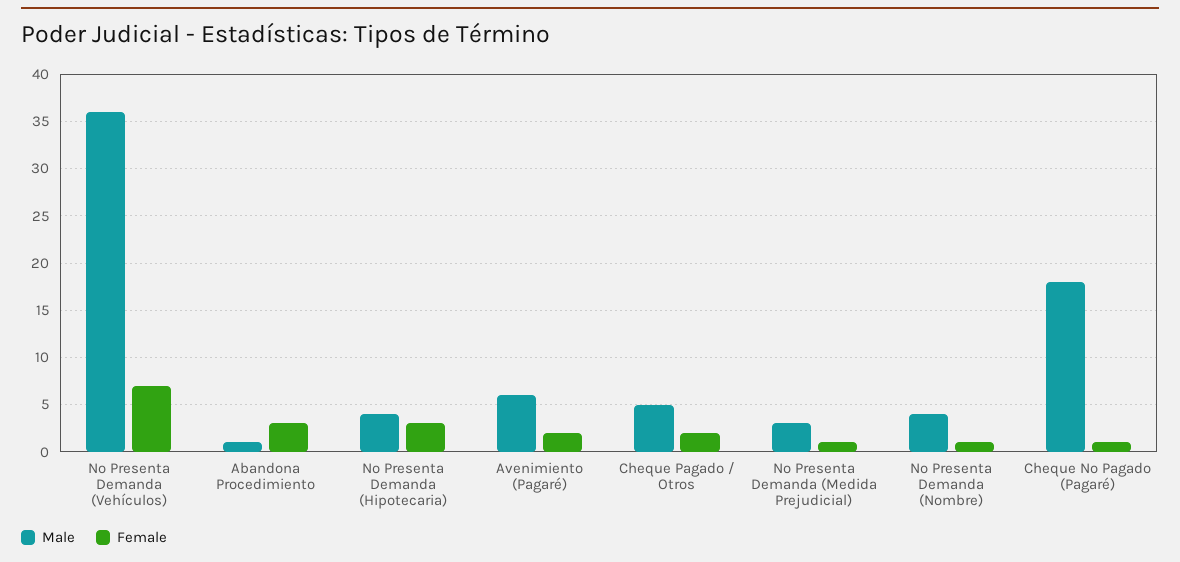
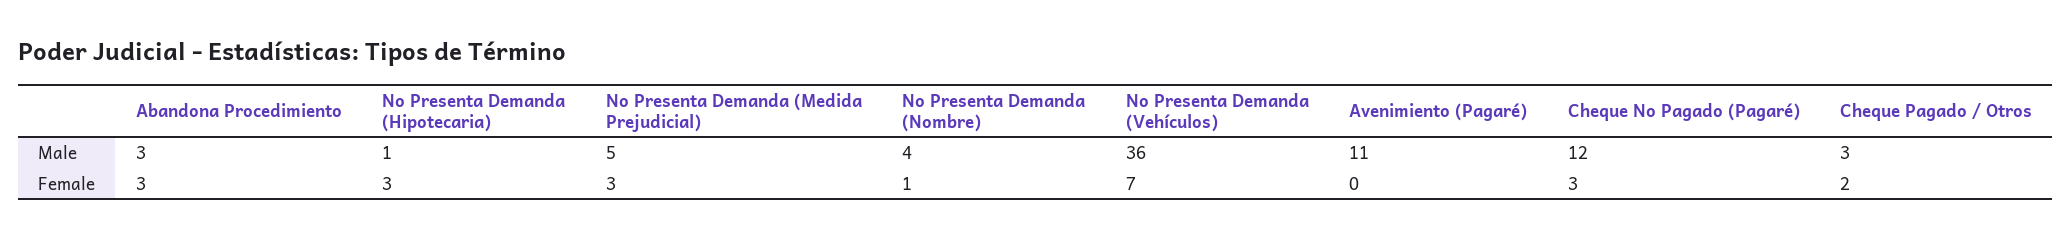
Male, Abandona Procedimiento: 1 -> 3
Male, No Presenta Demanda (Hipotecaria): 4 -> 1
Male, Avenimiento (Pagaré): 6 -> 11
Female, Avenimiento (Pagaré): 2 -> 0
Male, Cheque Pagado / Otros: 5 -> 3
Male, No Presenta Demanda (Medida Prejudicial): 3 -> 5
Female, No Presenta Demanda (Medida Prejudicial): 1 -> 3
Male, Cheque No Pagado (Pagaré): 18 -> 12
Female, Cheque No Pagado (Pagaré): 1 -> 3

